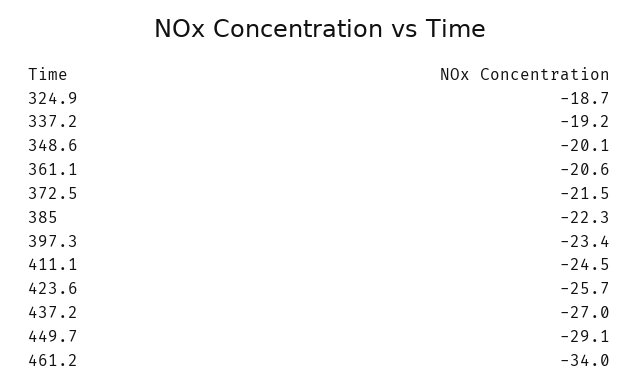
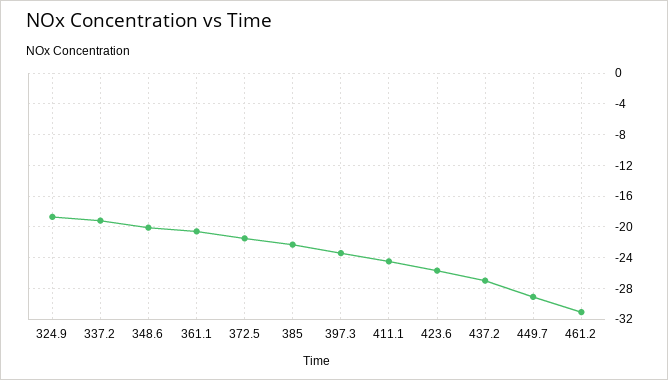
461.2: -34 -> -31

